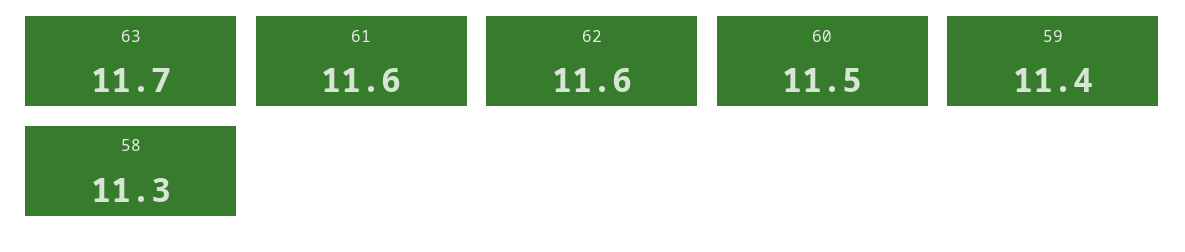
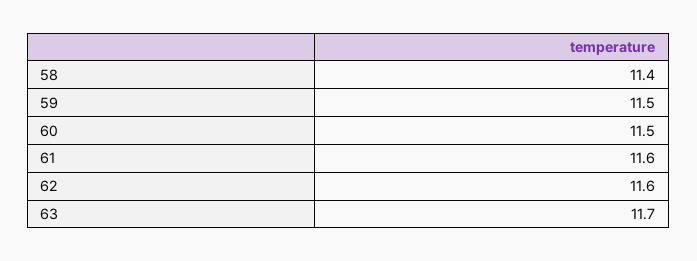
59: 11.4 -> 11.5
58: 11.3 -> 11.4

